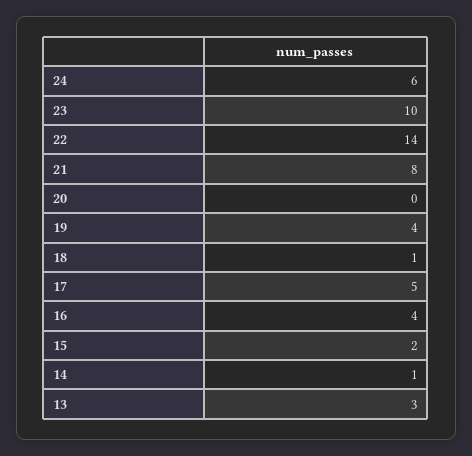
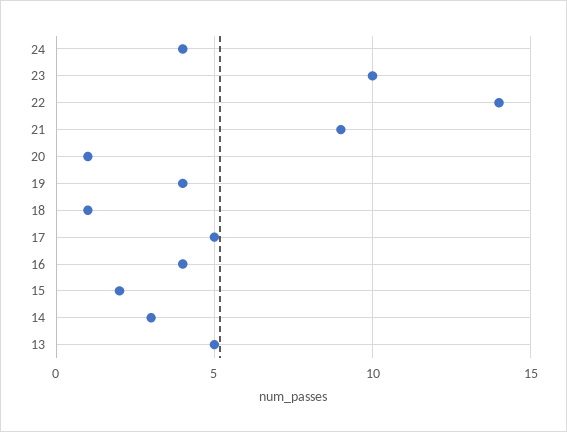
24: 6 -> 4
21: 8 -> 9
20: 0 -> 1
14: 1 -> 3
13: 3 -> 5

